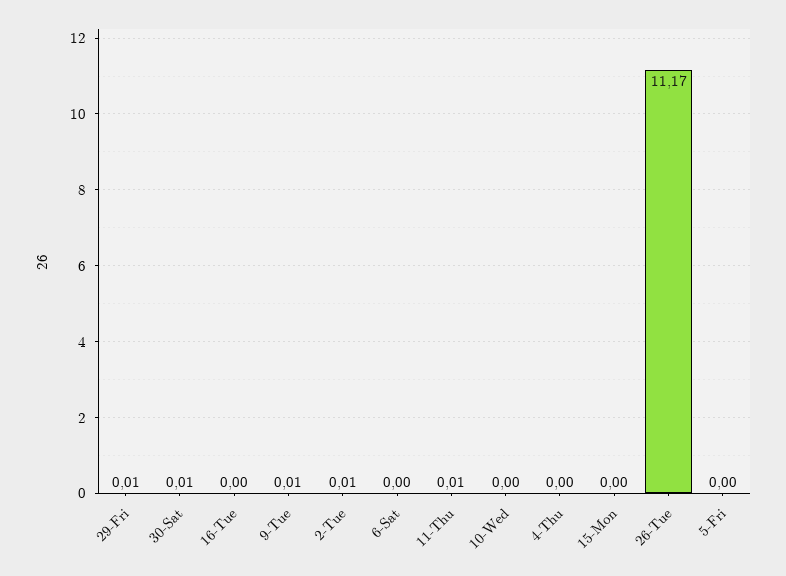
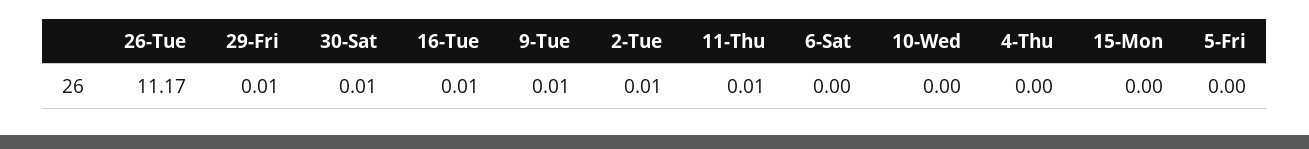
16-Tue: 0 -> 0.01

